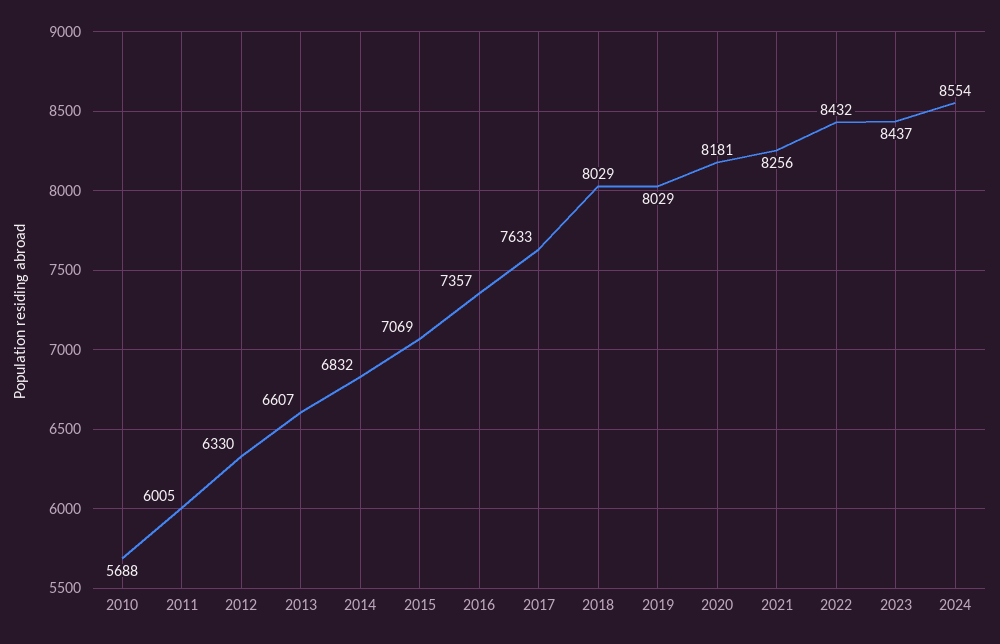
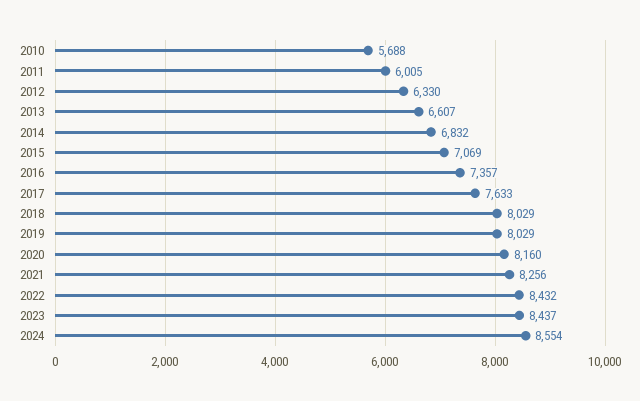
2020: 8181 -> 8160

